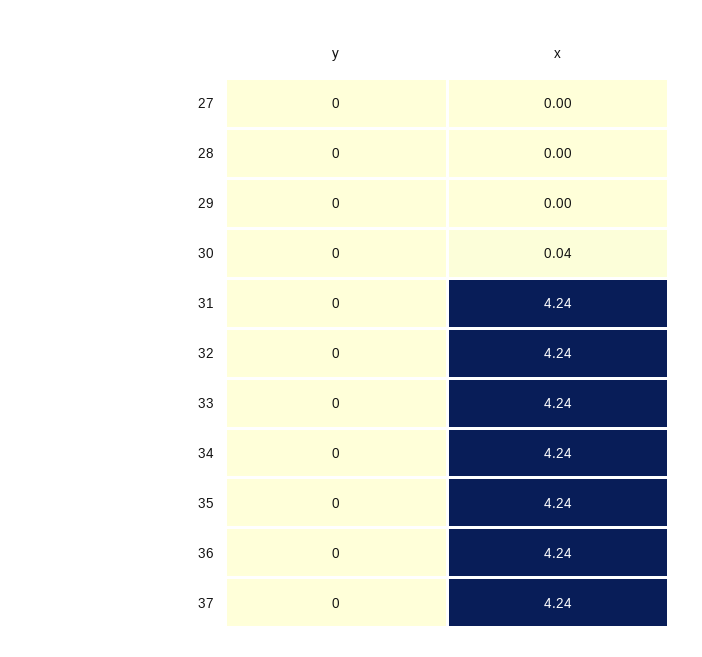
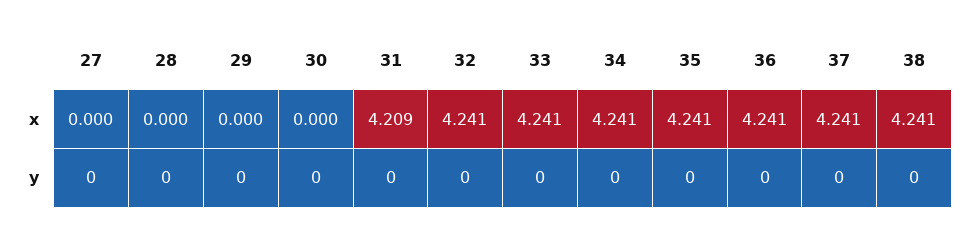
x, 30: 0.04 -> 0
x, 31: 4.24 -> 4.209
x, 38: none -> 4.241
y, 38: none -> 0

